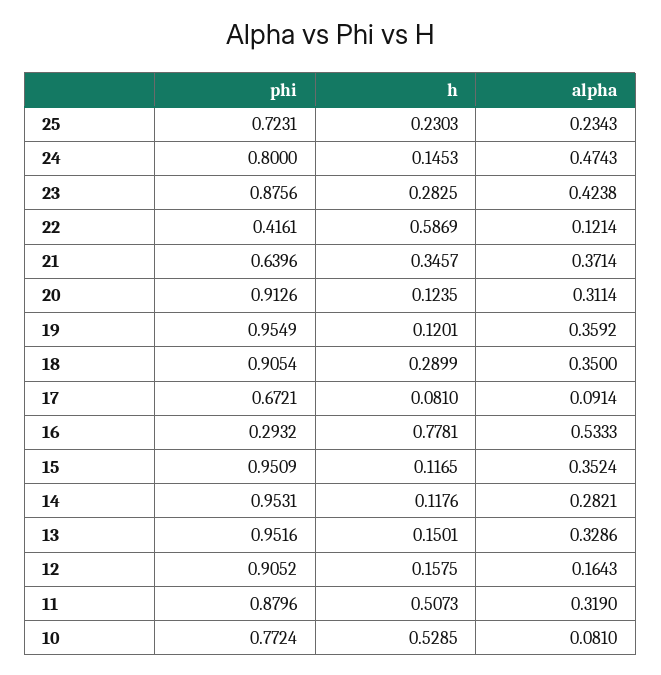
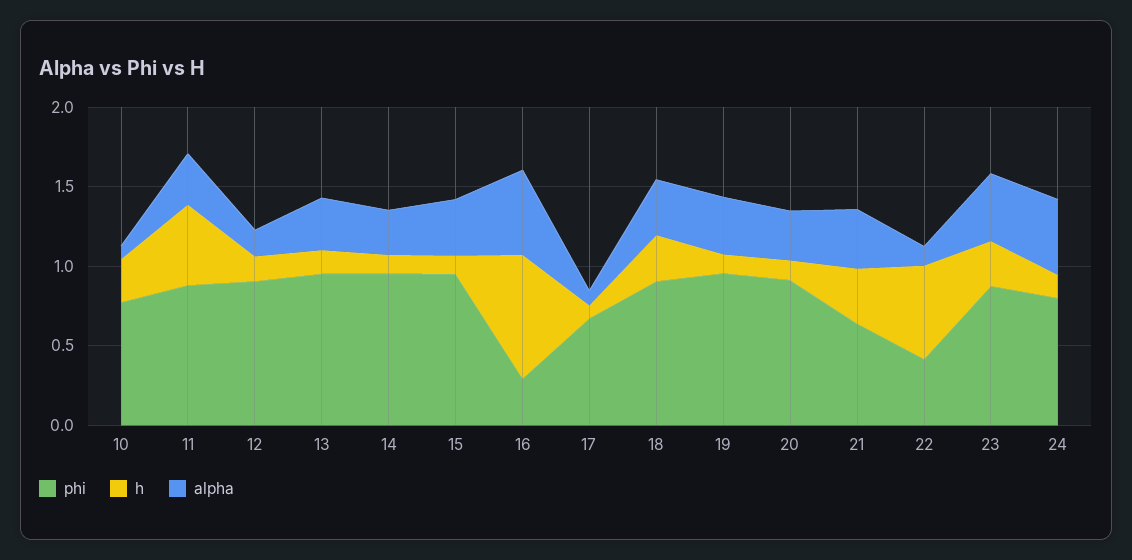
phi, 25: 0.7231 -> none
h, 25: 0.2303 -> none
alpha, 25: 0.2343 -> none
h, 10: 0.5285 -> 0.3

